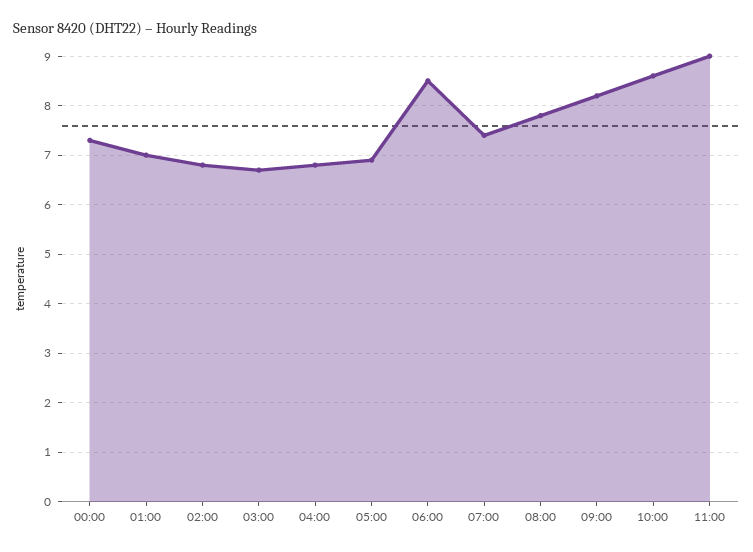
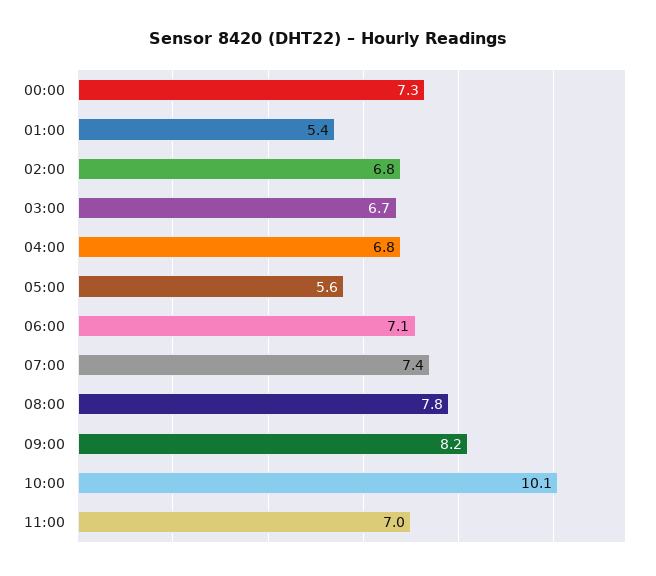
01:00: 7 -> 5.4
05:00: 7 -> 5.6
06:00: 8.5 -> 7.1
10:00: 8.5 -> 10.1
11:00: 9 -> 7

